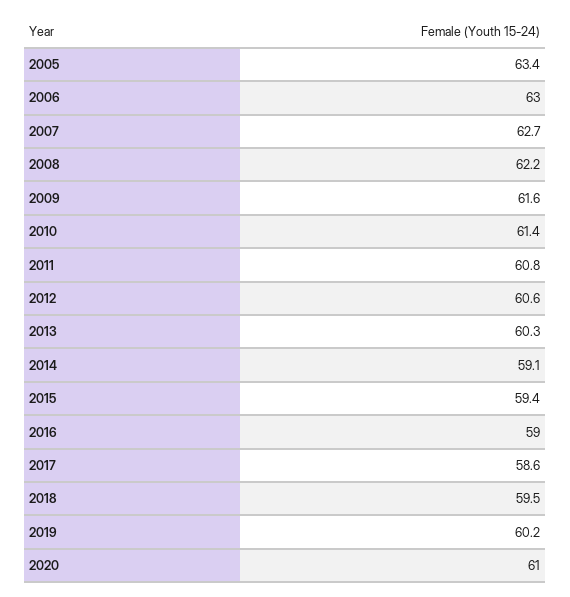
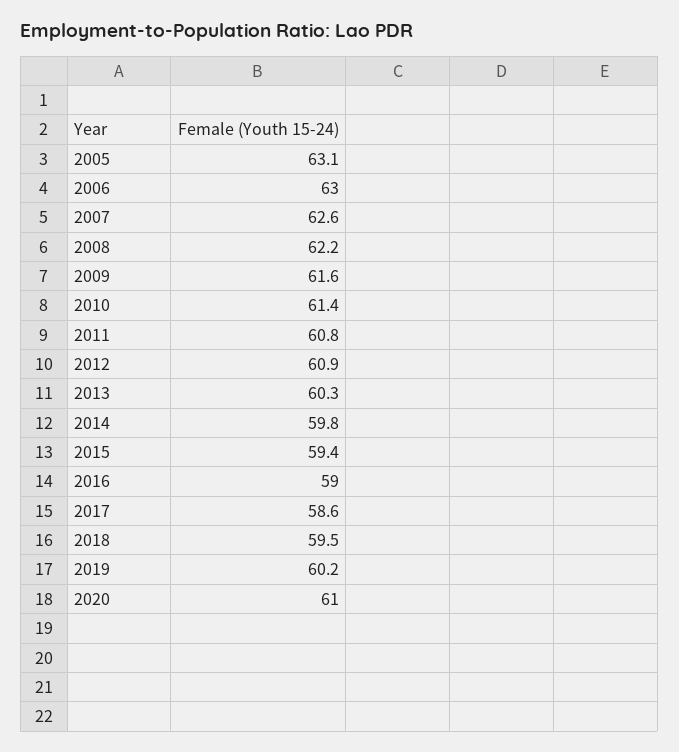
2005: 63.4 -> 63.1
2007: 62.7 -> 62.6
2012: 60.6 -> 60.9
2014: 59.1 -> 59.8

